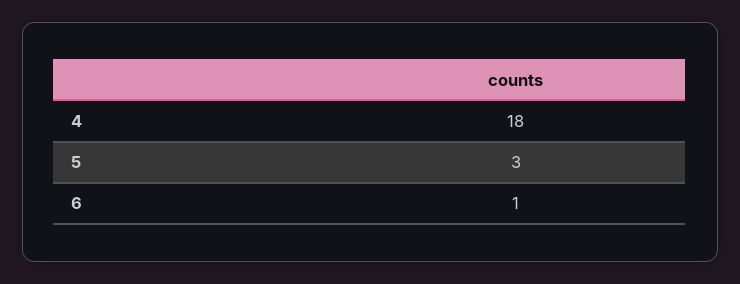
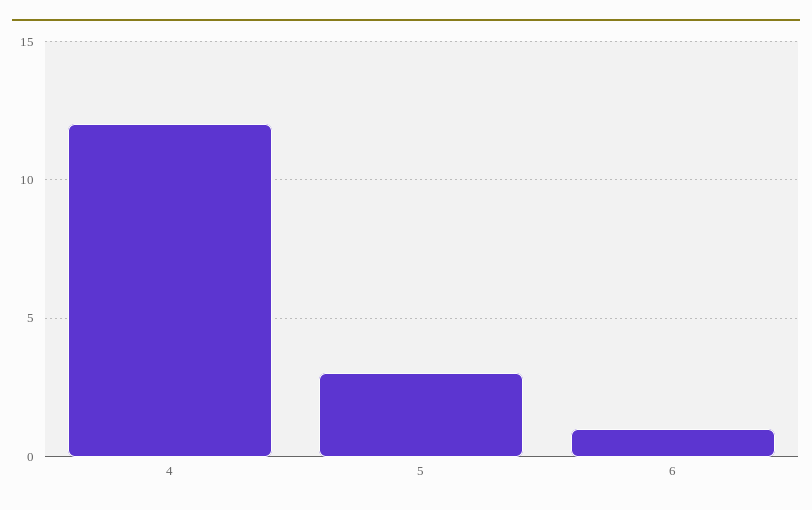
4: 18 -> 12

